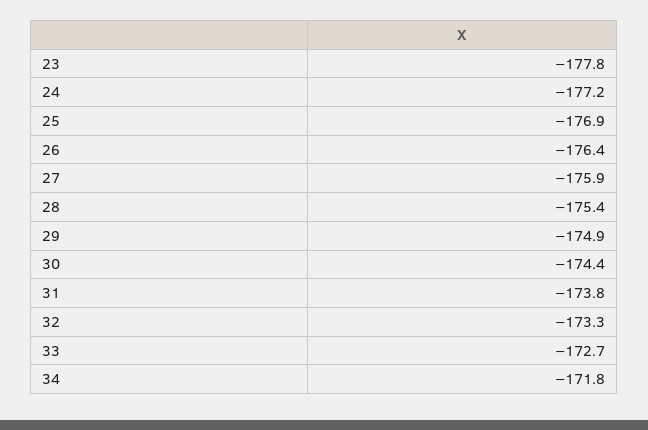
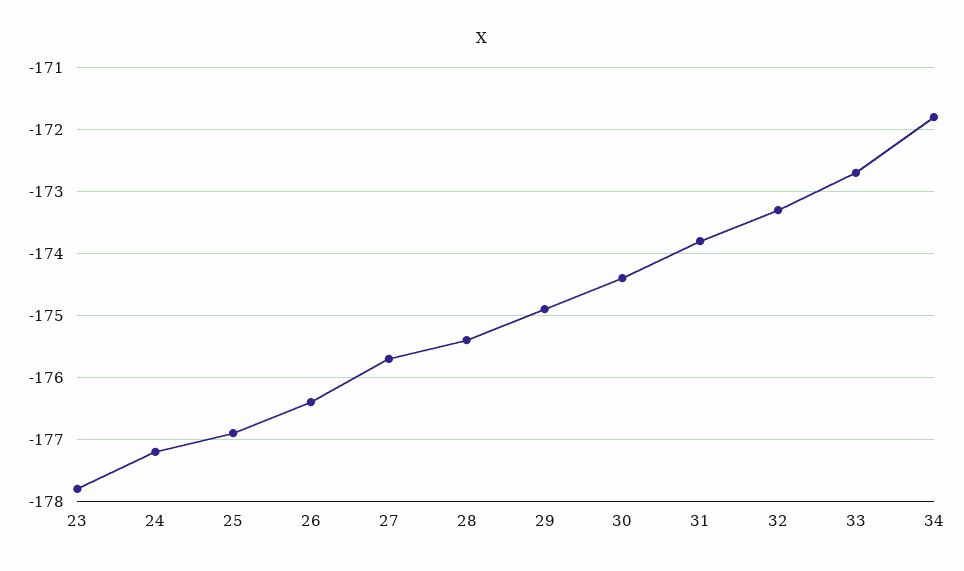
27: -175.9 -> -175.7

